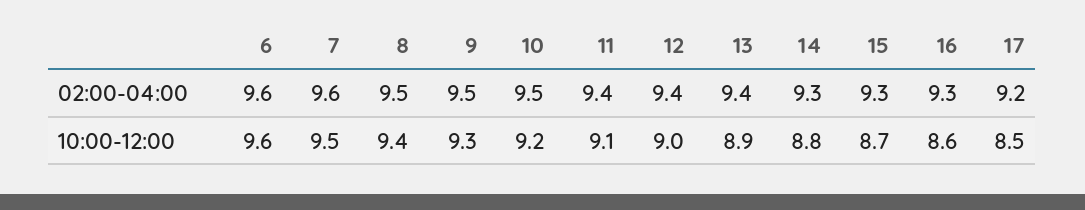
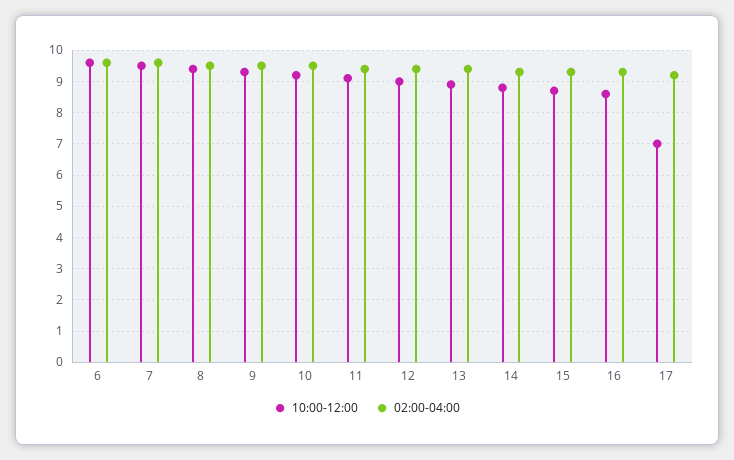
10:00-12:00, 17: 8.5 -> 7

